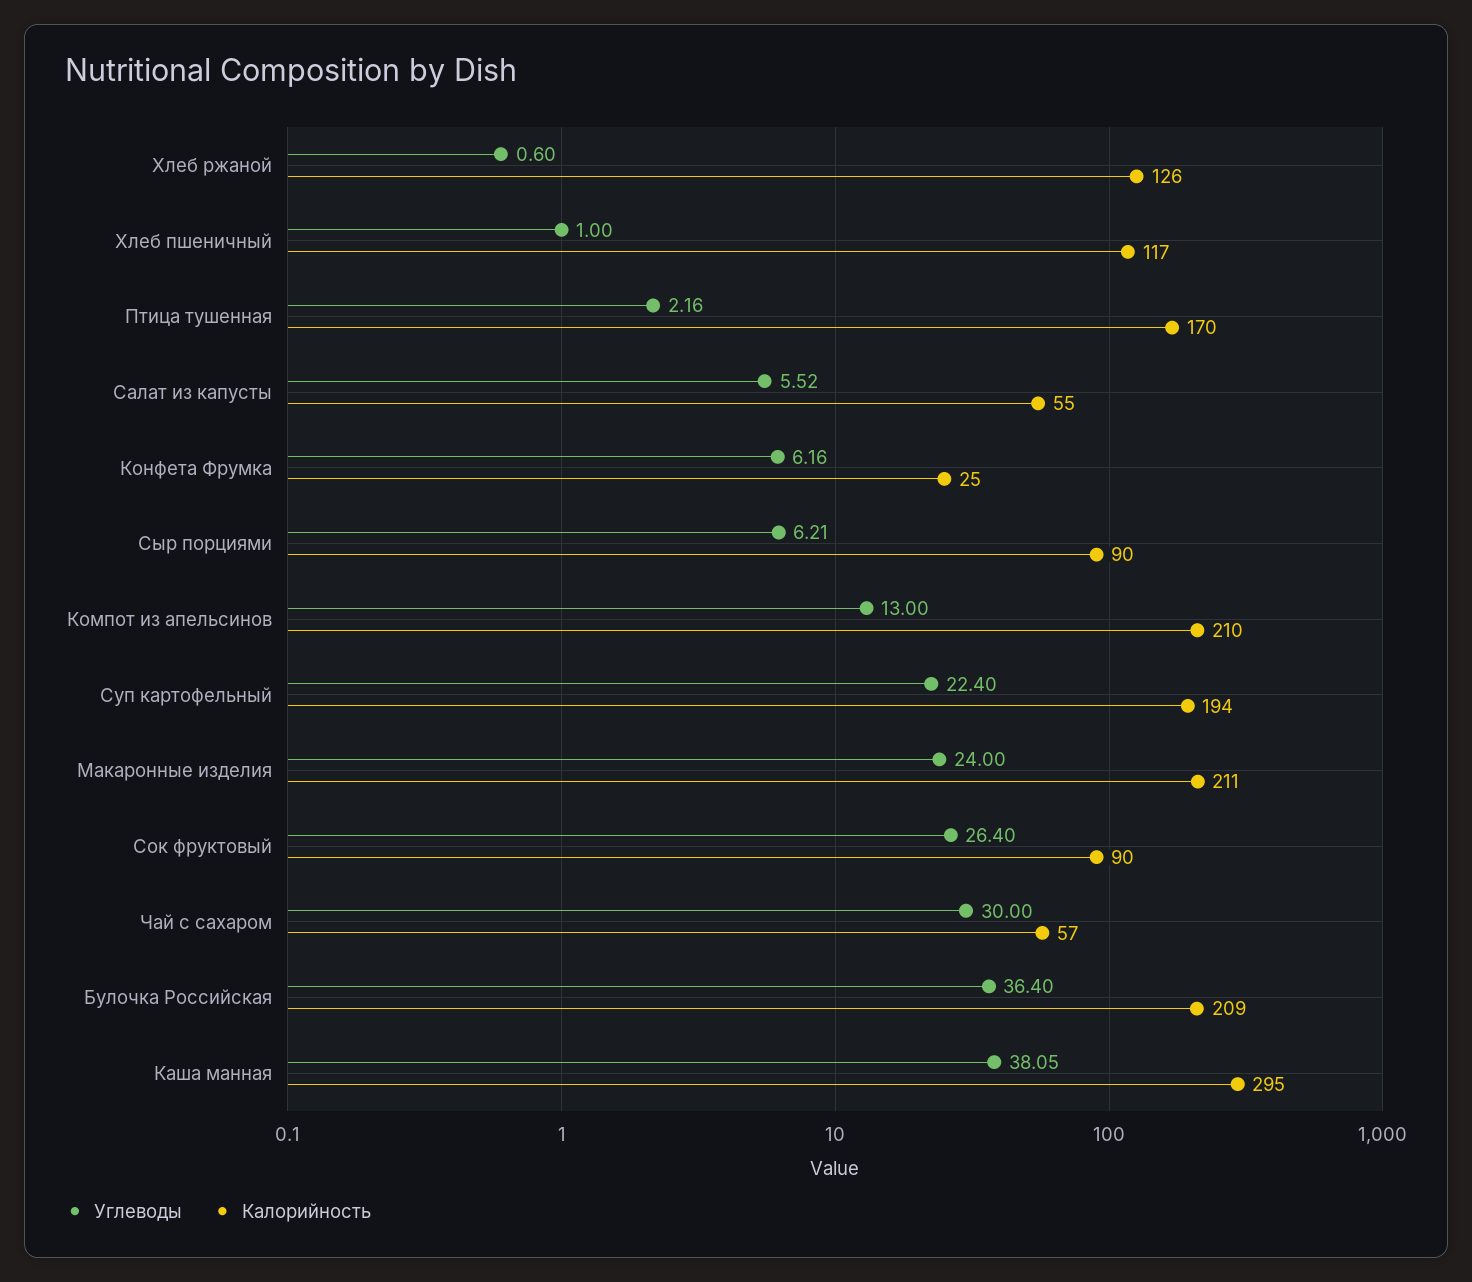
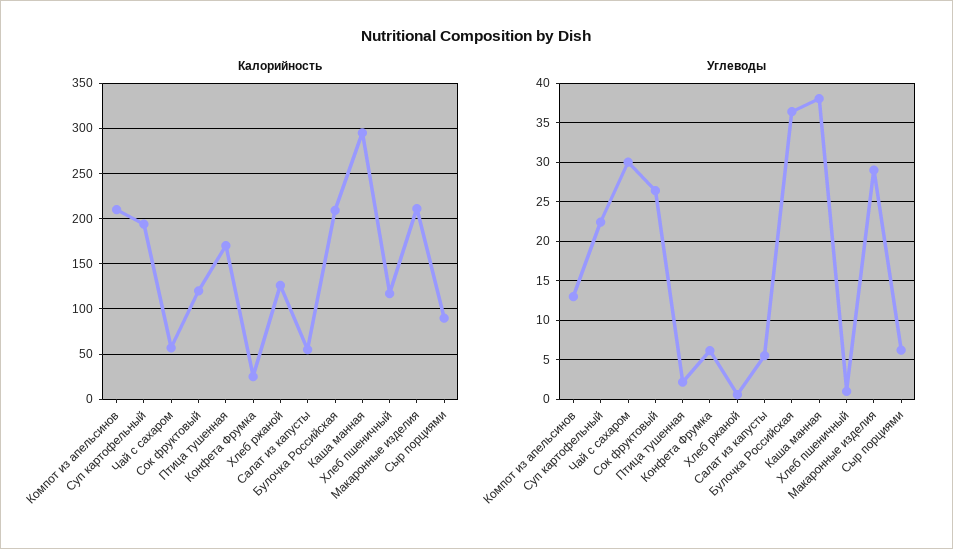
Углеводы, Макаронные изделия: 24 -> 29
Калорийность, Сок фруктовый: 90 -> 120

